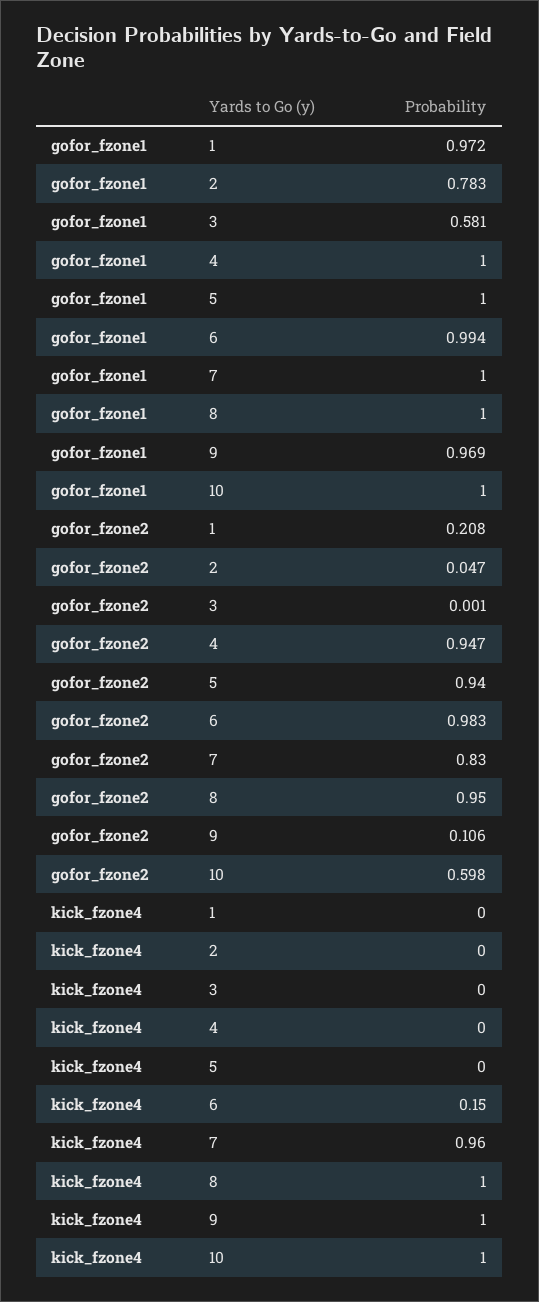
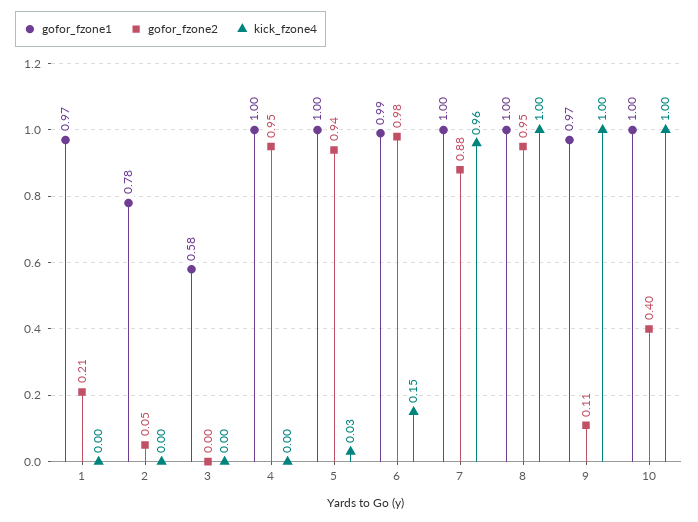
gofor_fzone2, 7: 0.83 -> 0.88
gofor_fzone2, 10: 0.598 -> 0.4
kick_fzone4, 5: 0 -> 0.03

